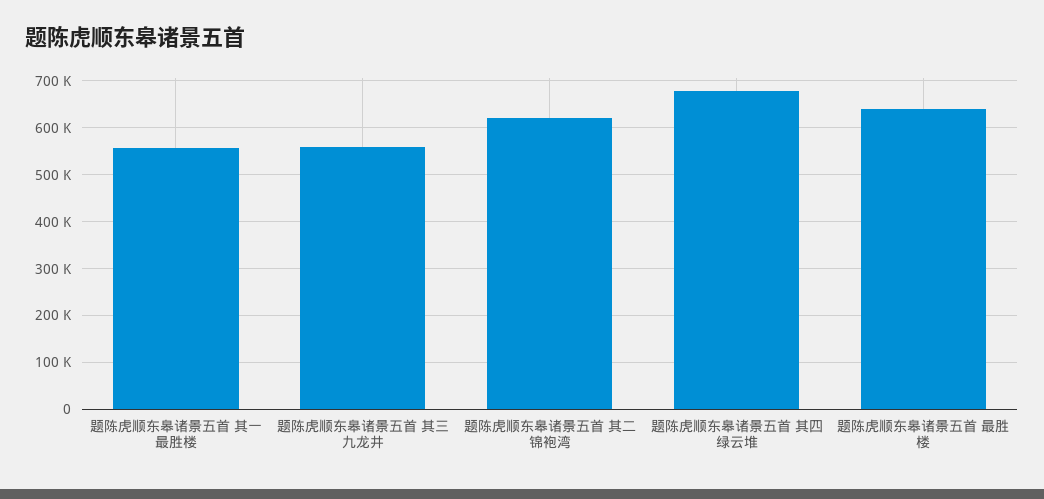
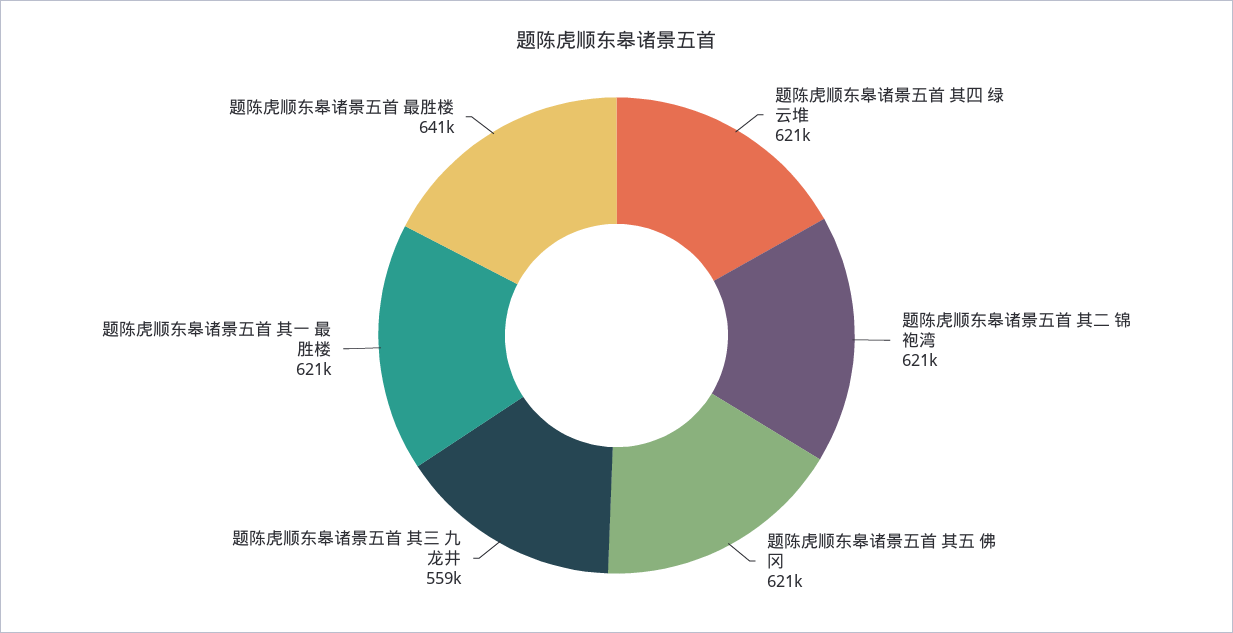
题陈虎顺东皋诸景五首 其一 最胜楼: 560000 -> 621000
题陈虎顺东皋诸景五首 其四 绿云堆: 680000 -> 621000
题陈虎顺东皋诸景五首 其五 佛冈: none -> 621000

